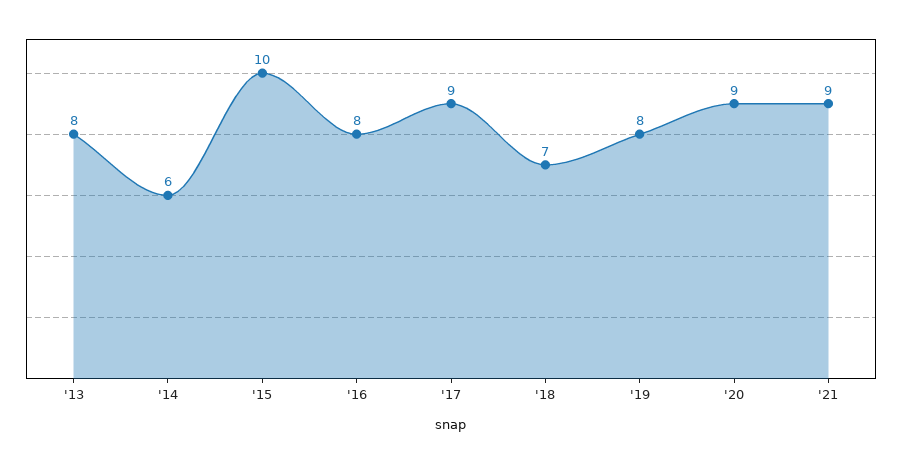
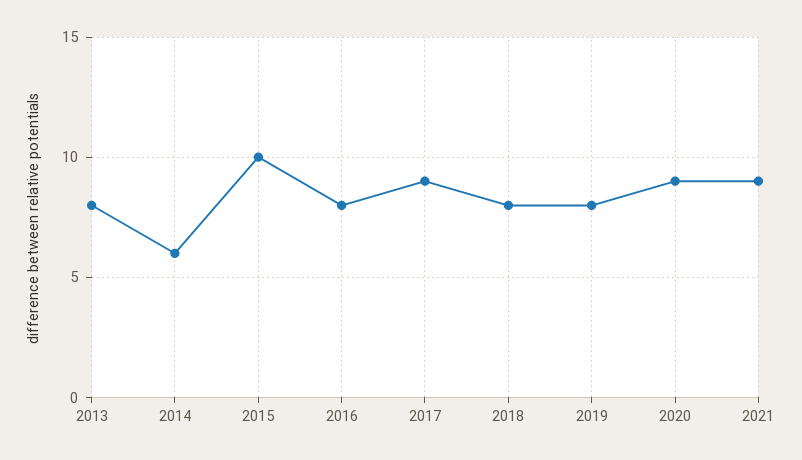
'18: 7 -> 8

